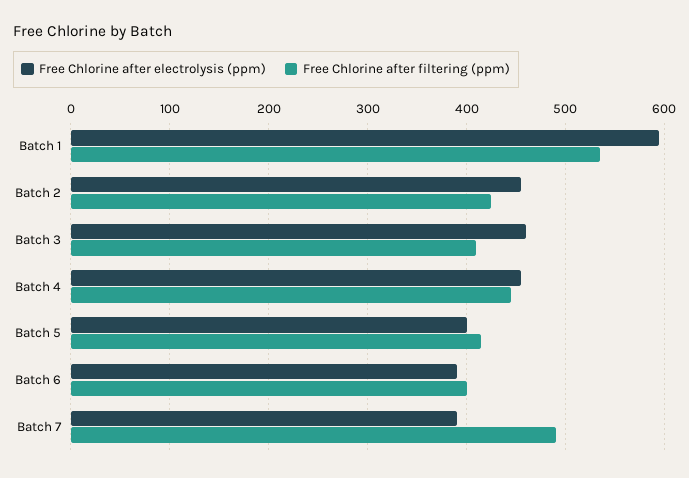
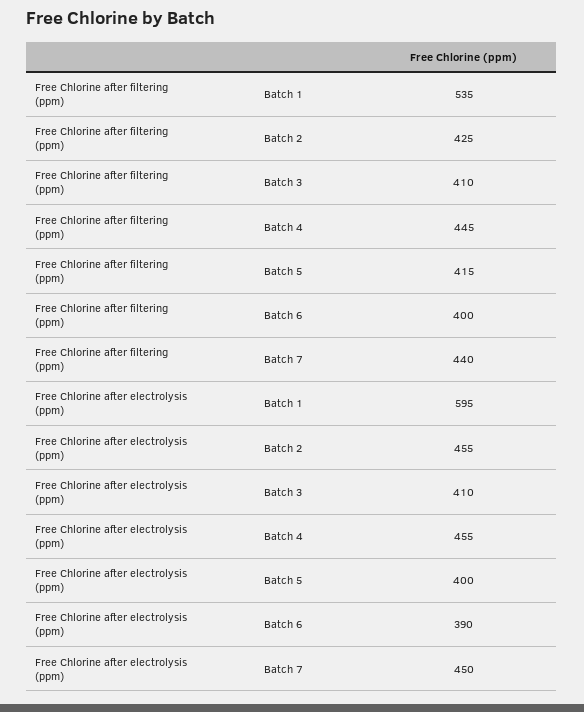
Free Chlorine after electrolysis (ppm), Batch 3: 460 -> 410
Free Chlorine after electrolysis (ppm), Batch 7: 390 -> 450
Free Chlorine after filtering (ppm), Batch 7: 490 -> 440

